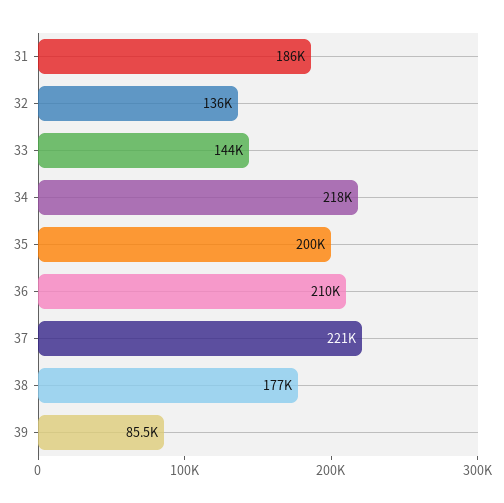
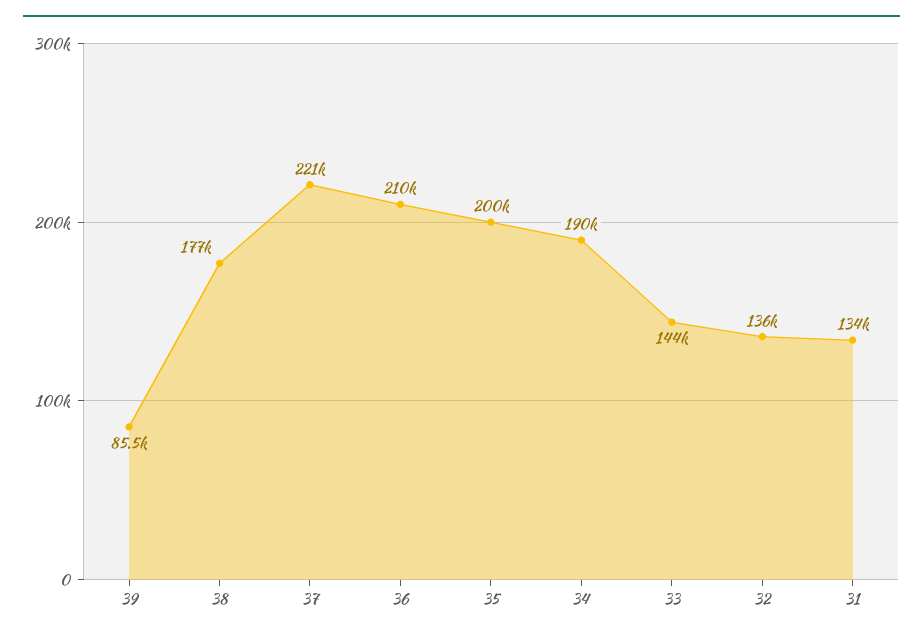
31: 186000 -> 134000
34: 218000 -> 190000

